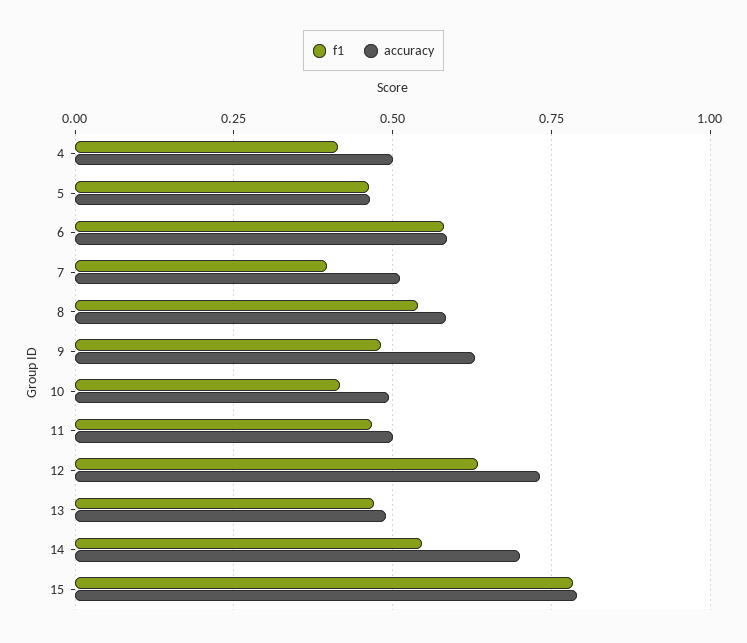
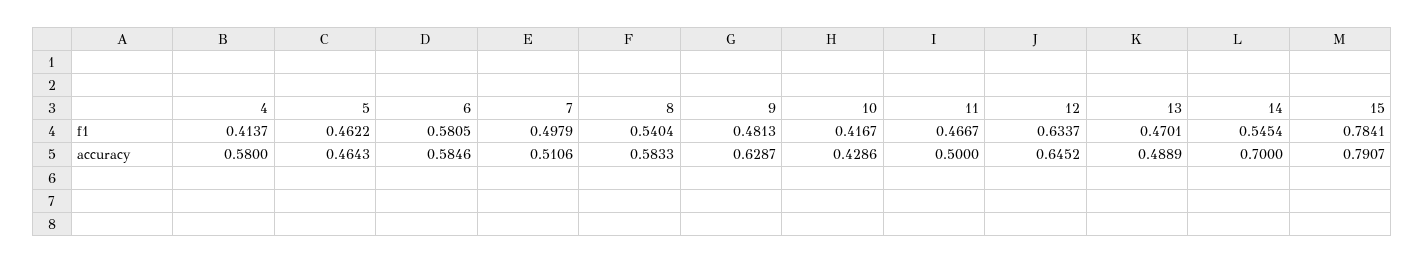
accuracy, 4: 0.5 -> 0.58
f1, 7: 0.4 -> 0.4979
accuracy, 10: 0.5 -> 0.4286
accuracy, 12: 0.725 -> 0.6452

